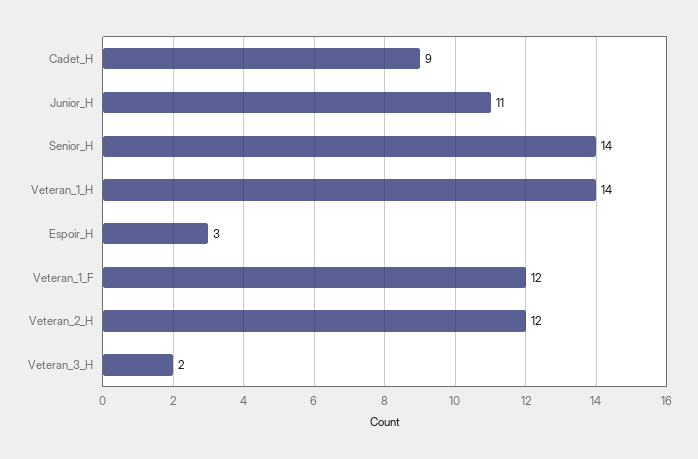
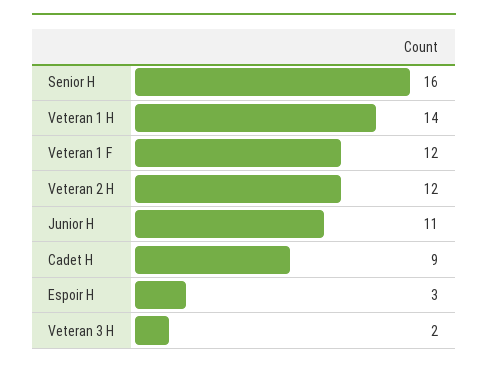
Senior_H: 14 -> 16

